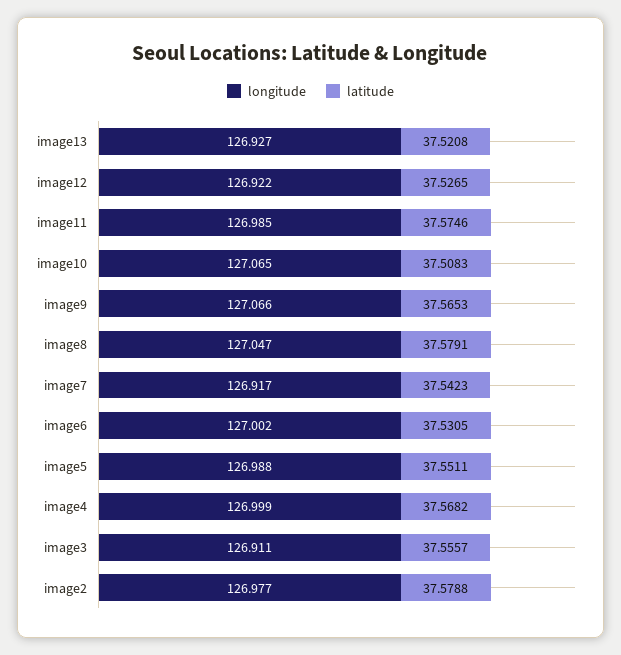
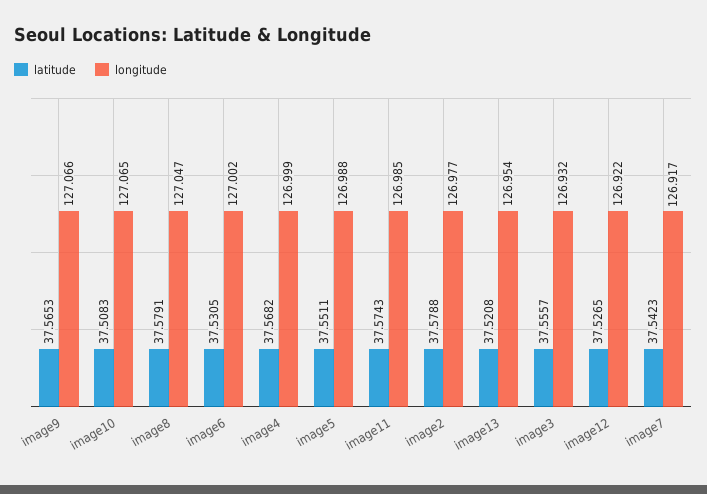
longitude, image13: 126.927 -> 126.954
latitude, image11: 37.5746 -> 37.5743
longitude, image3: 126.911 -> 126.932

